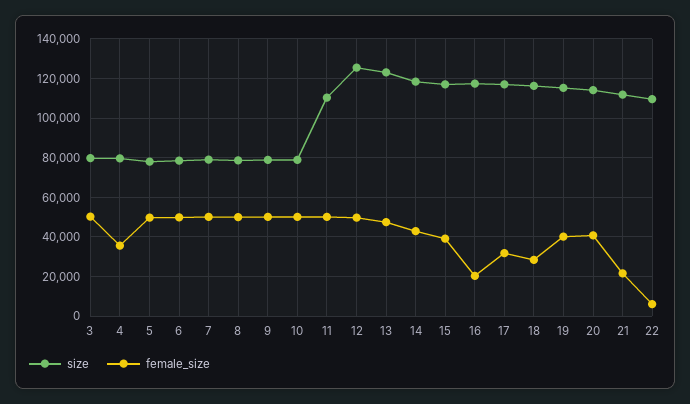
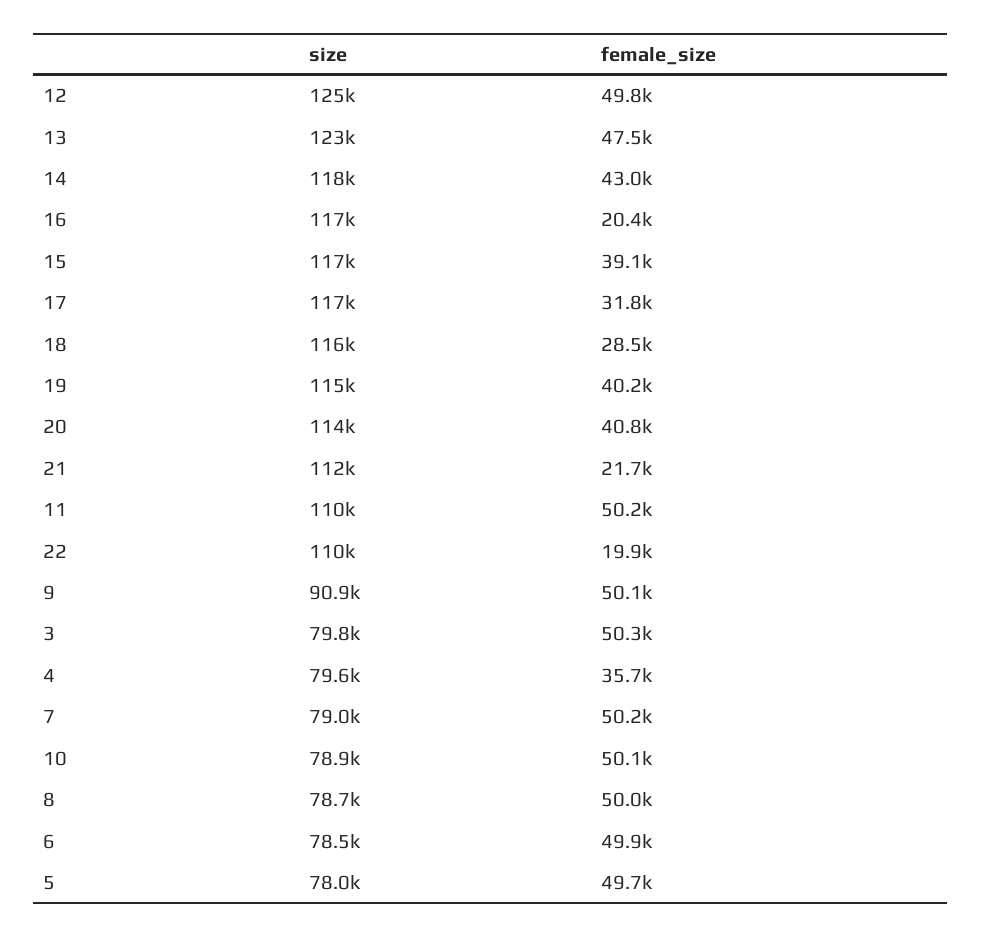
size, 9: 80000 -> 90900
female_size, 22: 5000 -> 19900

